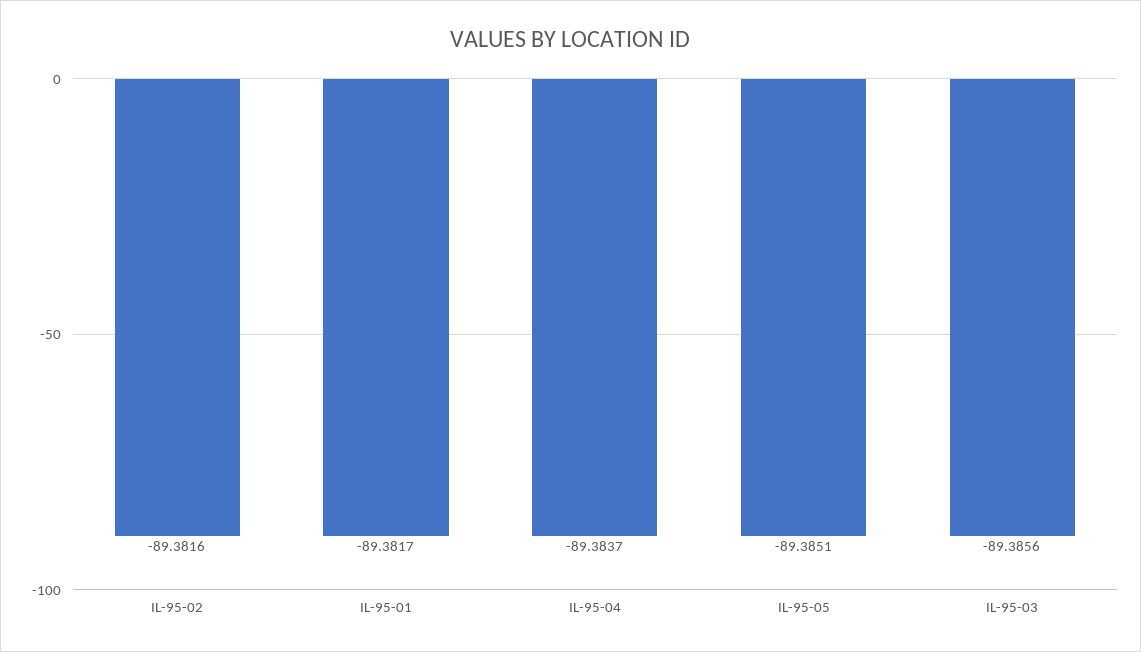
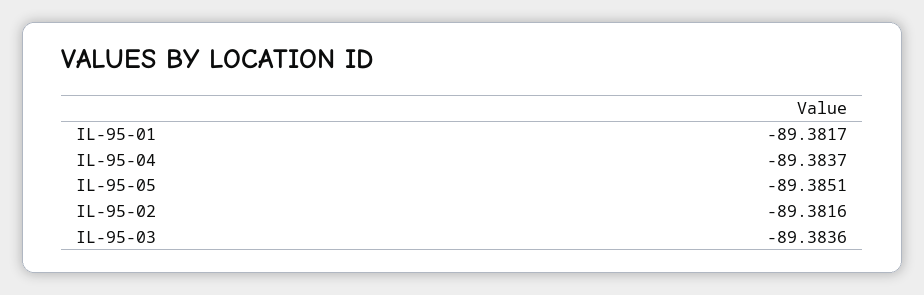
IL-95-03: -89.3856 -> -89.3836

